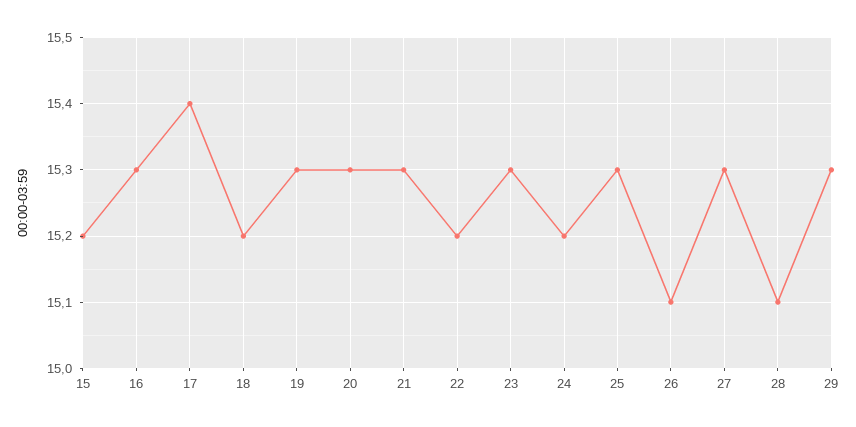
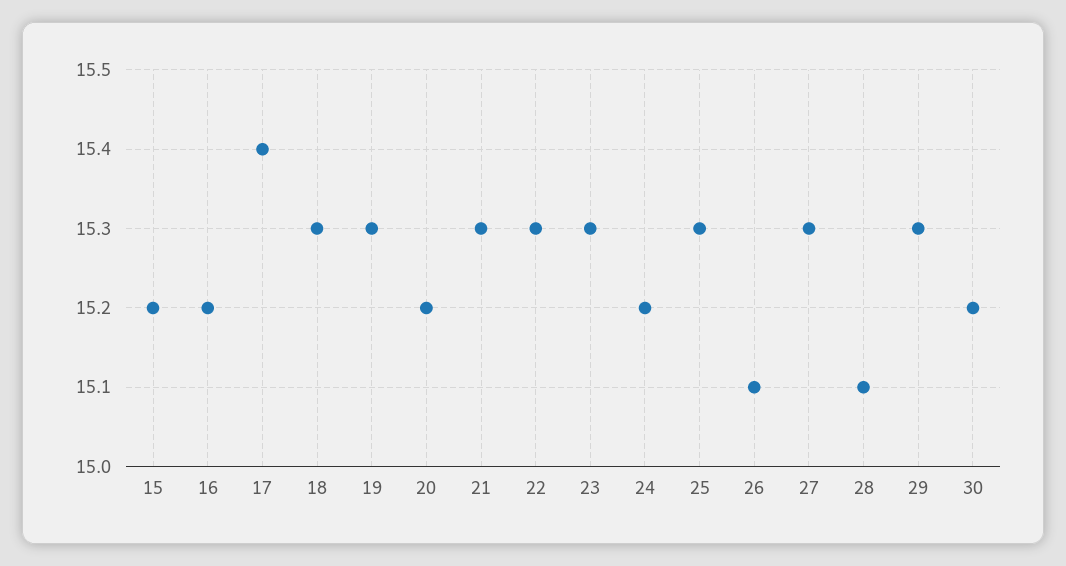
16: 15.3 -> 15.2
18: 15.2 -> 15.3
20: 15.3 -> 15.2
22: 15.2 -> 15.3
30: none -> 15.2

